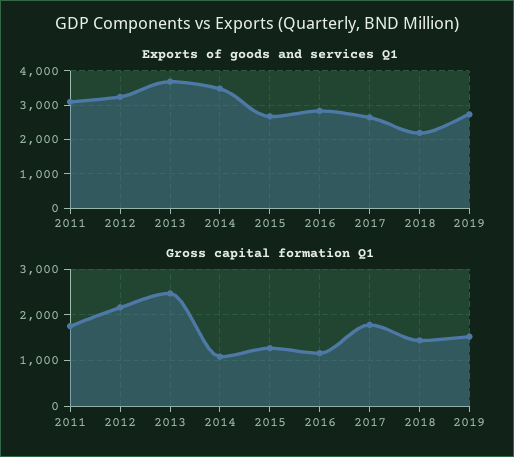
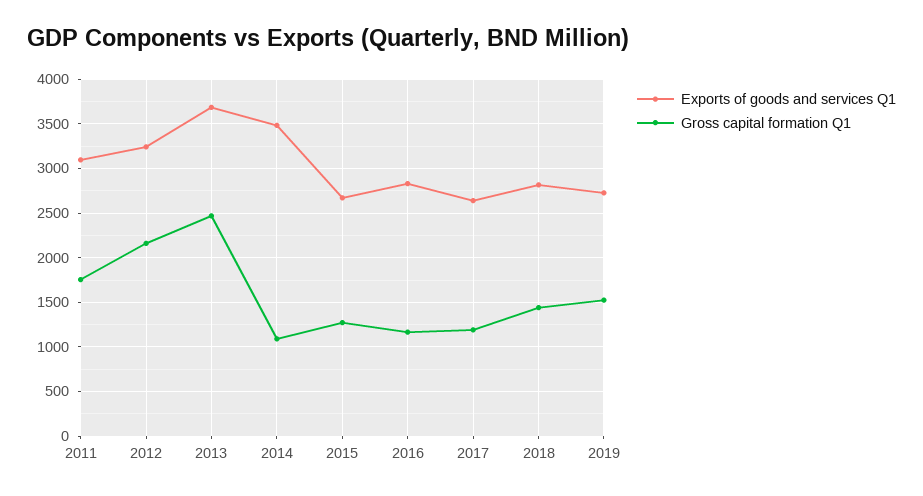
Exports of goods and services Q1, 2018: 2200 -> 2800
Gross capital formation Q1, 2017: 1800 -> 1200

